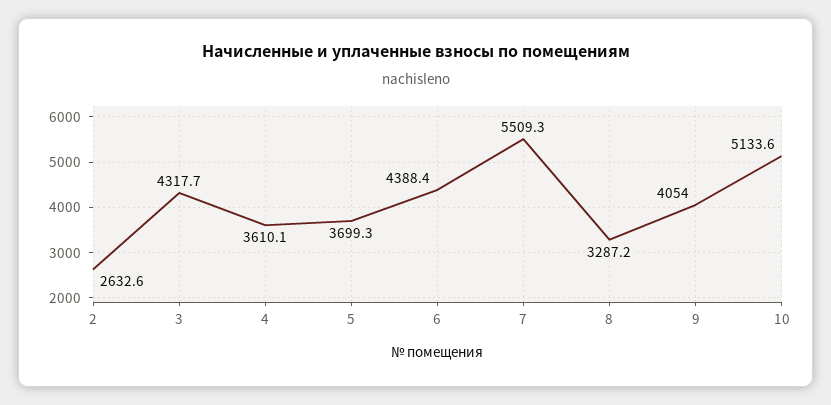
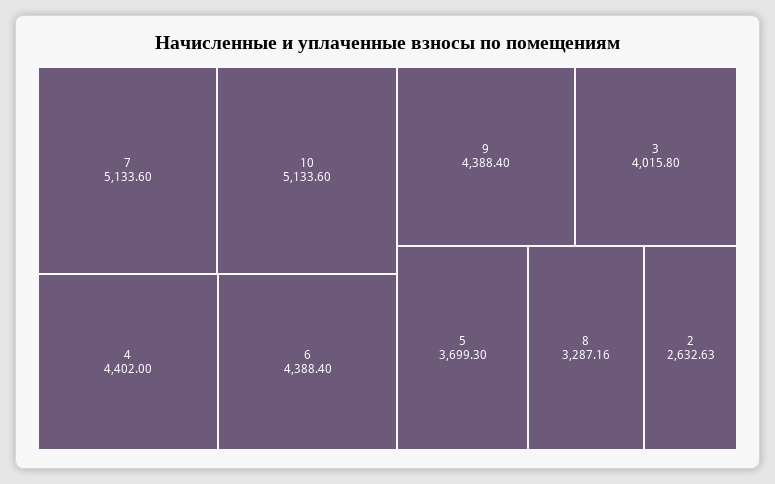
3: 4317.7 -> 4015.8
4: 3610.1 -> 4402
7: 5509.3 -> 5133.6
9: 4054 -> 4388.4

